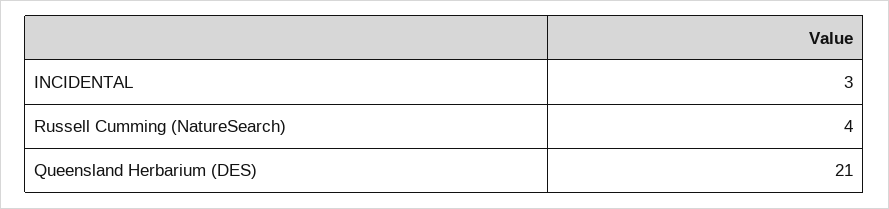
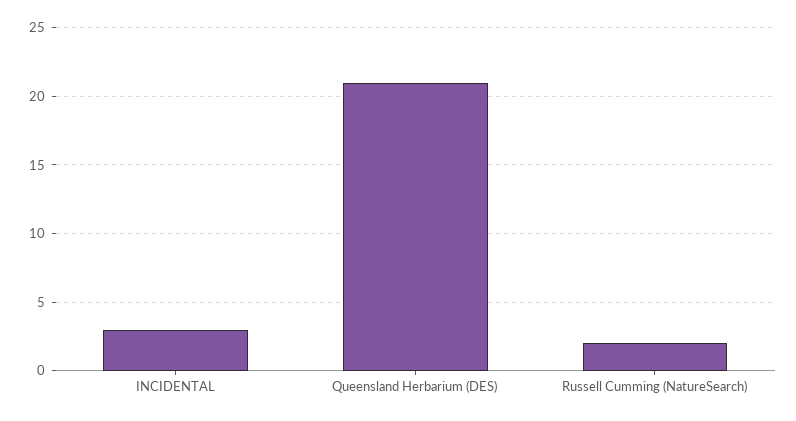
Russell Cumming (NatureSearch): 4 -> 2

